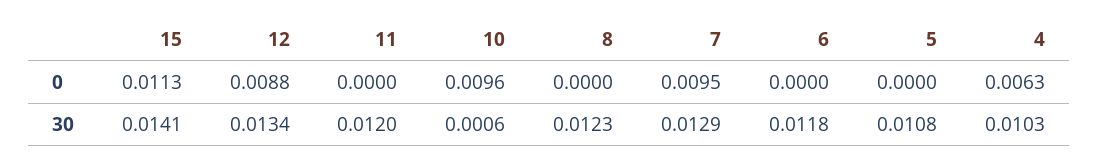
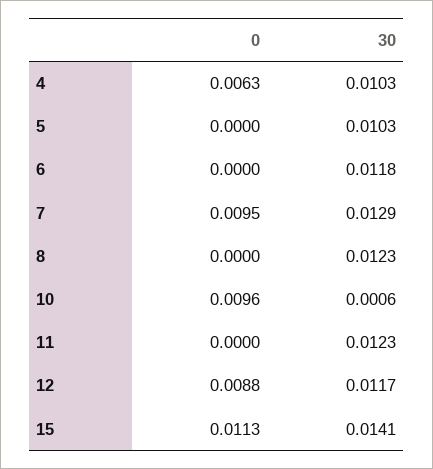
12, 30: 0.0134 -> 0.0117
11, 30: 0.012 -> 0.0123
5, 30: 0.0108 -> 0.0103

